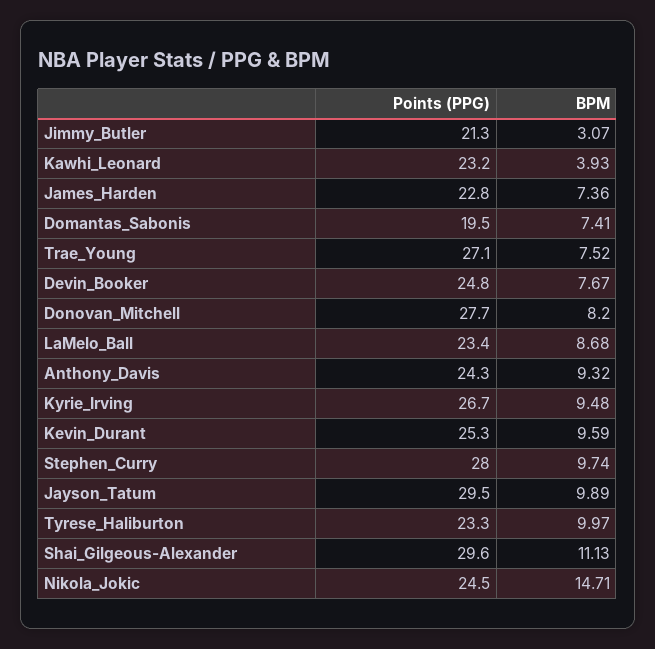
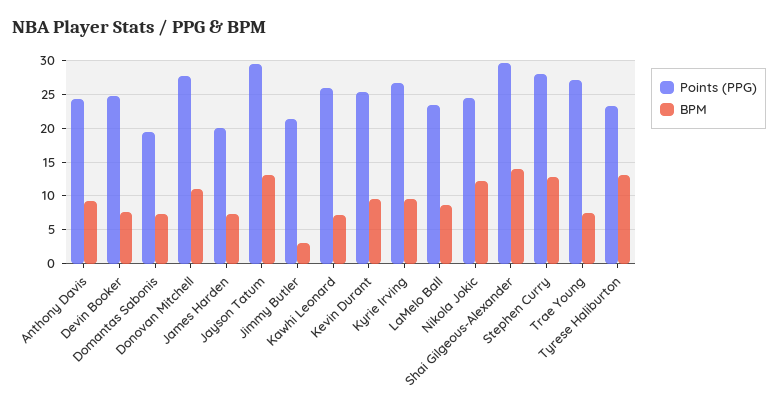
Points (PPG), Kawhi_Leonard: 23.2 -> 26
BPM, Kawhi_Leonard: 3.93 -> 7
Points (PPG), James_Harden: 22.8 -> 20
BPM, Donovan_Mitchell: 8.2 -> 11
BPM, Stephen_Curry: 9.74 -> 13
BPM, Jayson_Tatum: 9.89 -> 13
BPM, Tyrese_Haliburton: 9.97 -> 13
BPM, Shai_Gilgeous-Alexander: 11.13 -> 14
BPM, Nikola_Jokic: 14.71 -> 12

